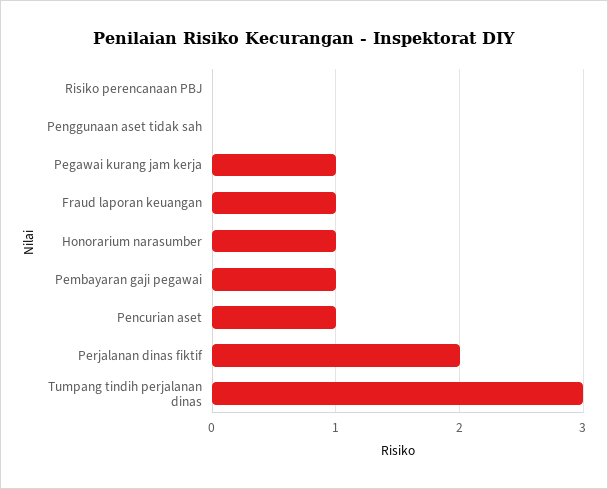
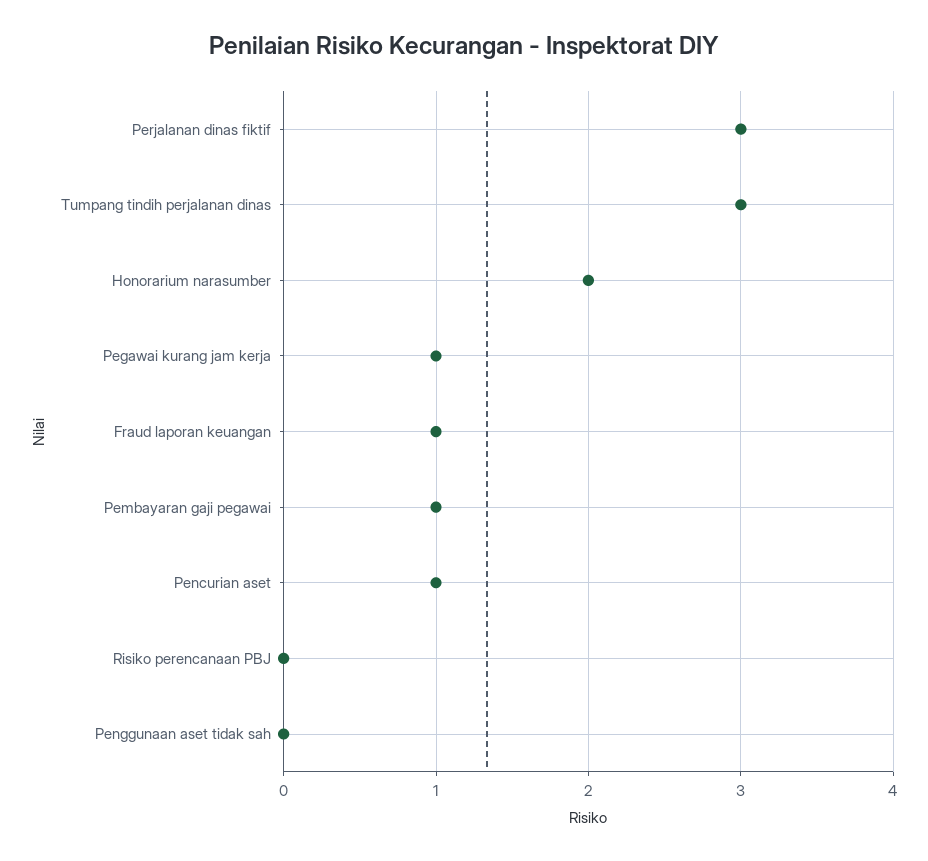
Honorarium narasumber: 1 -> 2
Perjalanan dinas fiktif: 2 -> 3

